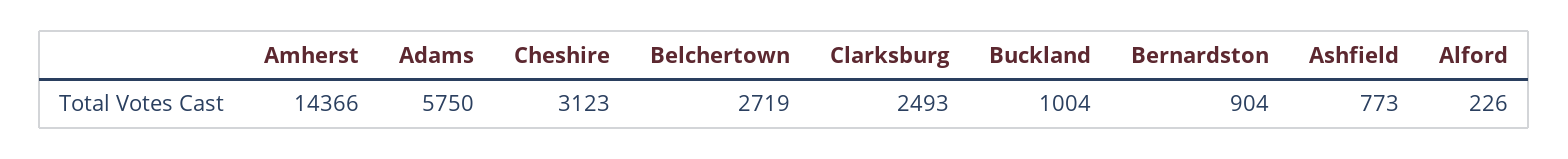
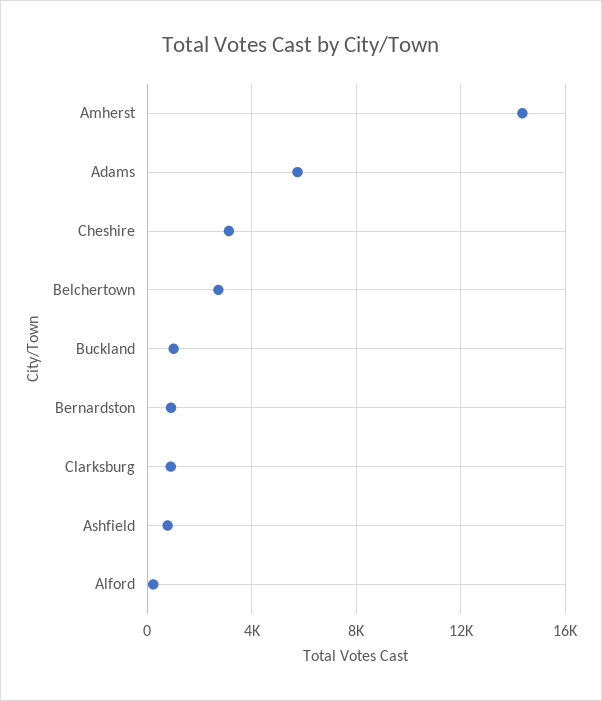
Clarksburg: 2493 -> 1000

